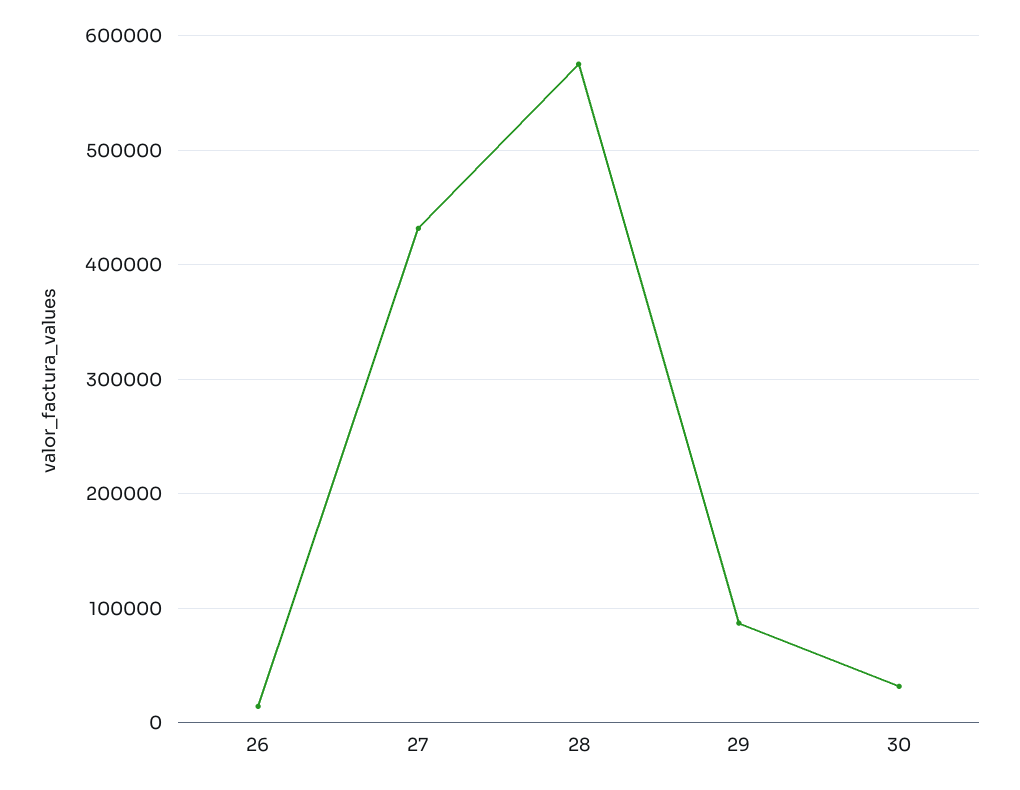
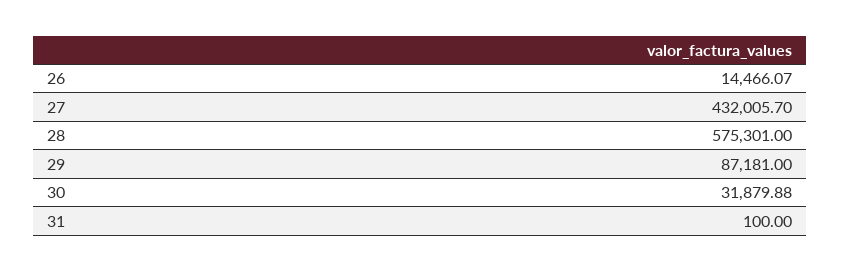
31: none -> 100

